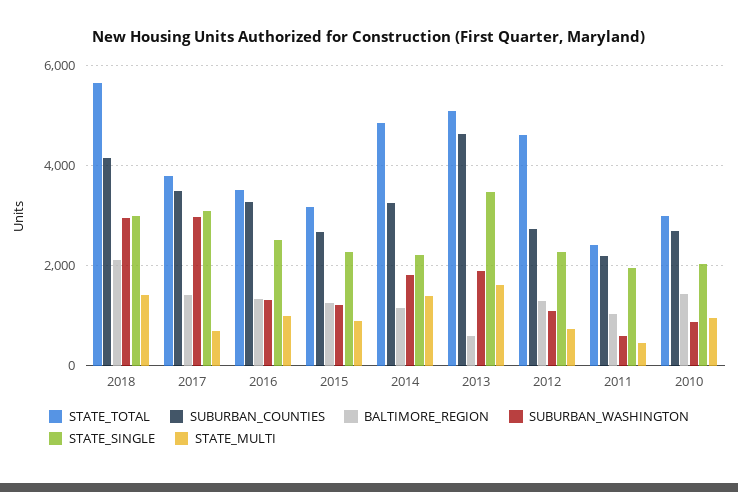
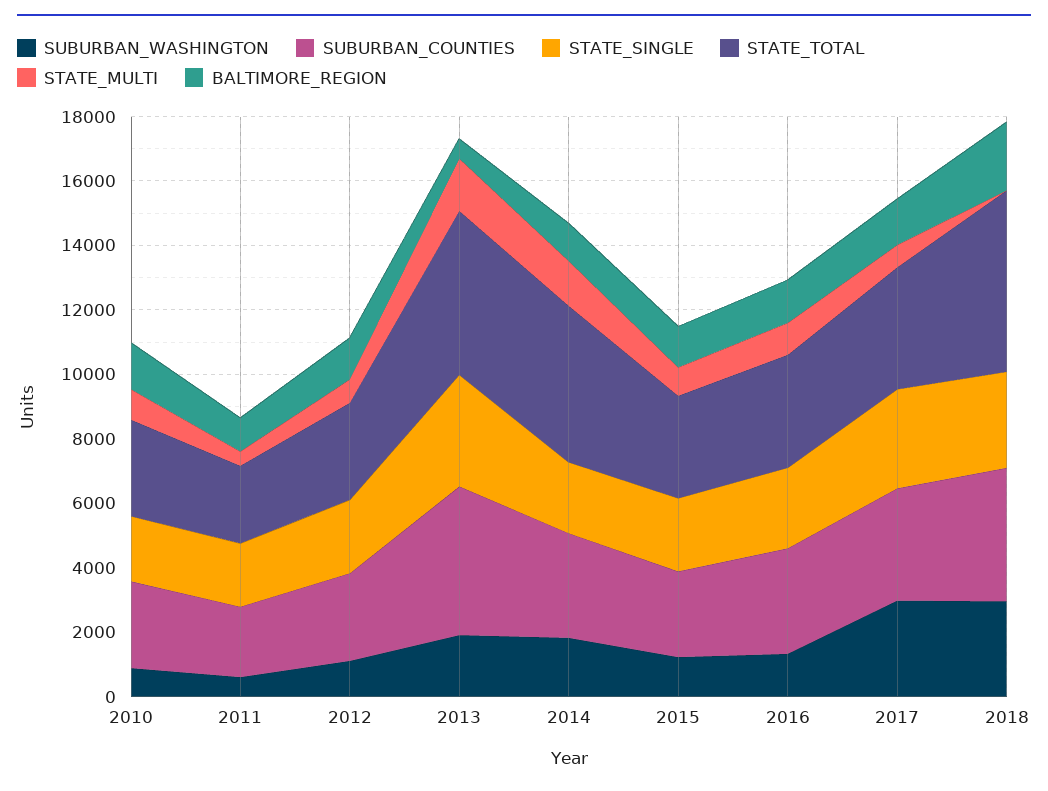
STATE_MULTI, 2018: 1400 -> 0
STATE_TOTAL, 2012: 4600 -> 3000

